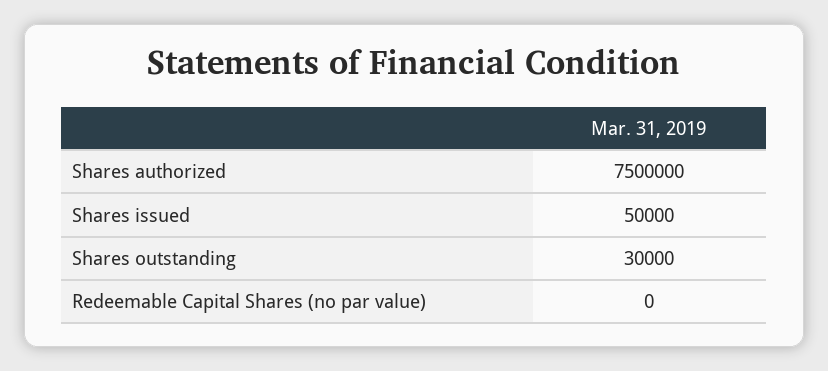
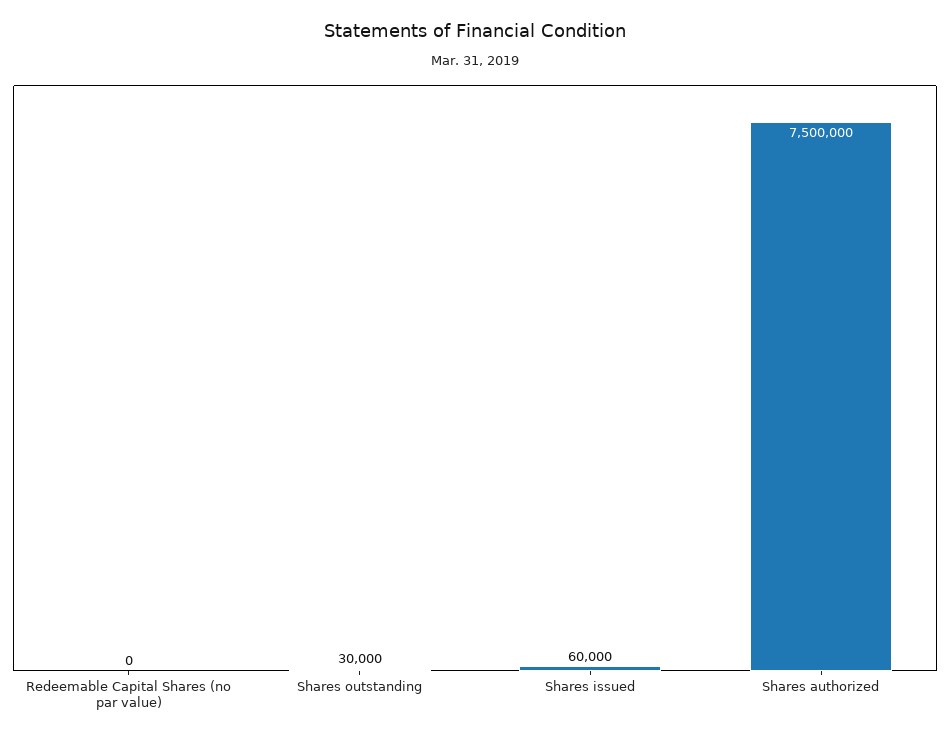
Shares issued: 50000 -> 60000

